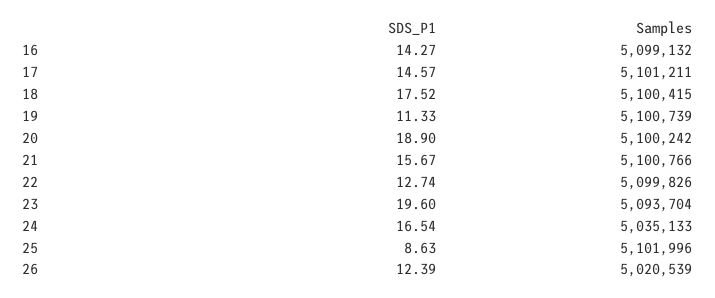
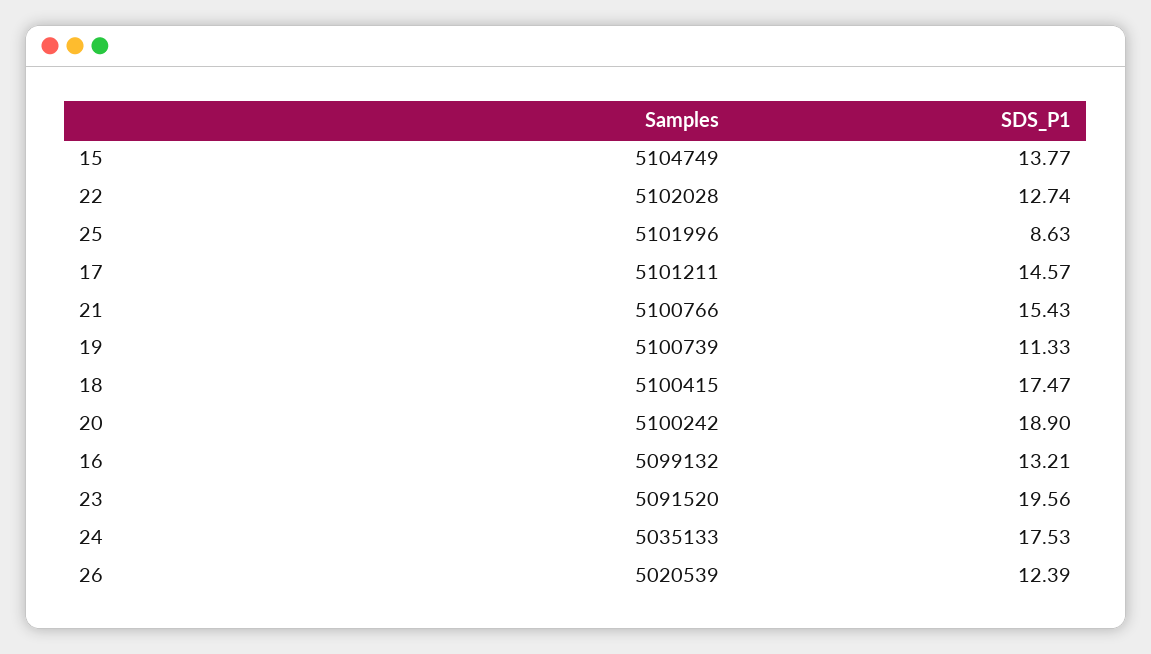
SDS_P1, 16: 14.27 -> 13.21
SDS_P1, 18: 17.52 -> 17.47
SDS_P1, 21: 15.67 -> 15.43
Samples, 22: 5099826 -> 5102028
SDS_P1, 23: 19.6 -> 19.56
Samples, 23: 5093704 -> 5091520
SDS_P1, 24: 16.54 -> 17.53
Samples, 15: none -> 5104749
SDS_P1, 15: none -> 13.77

